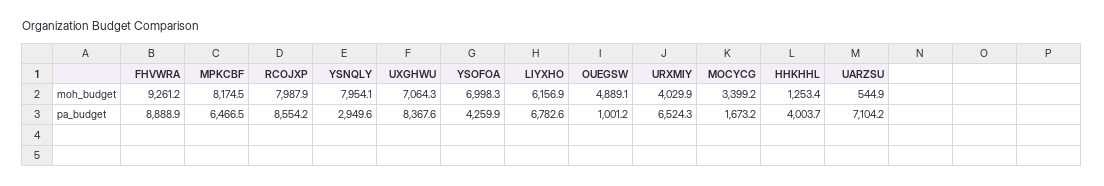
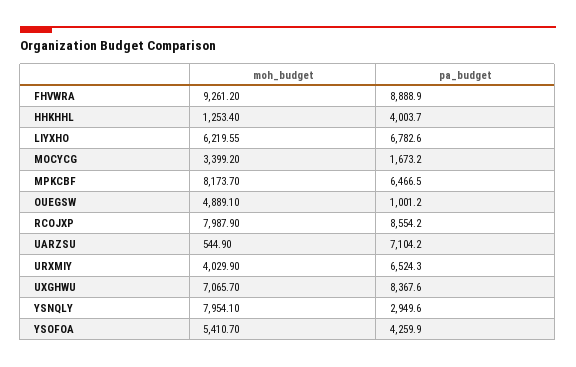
MPKCBF, moh_budget: 8174.5 -> 8173.7
UXGHWU, moh_budget: 7064.3 -> 7065.7
YSOFOA, moh_budget: 6998.3 -> 5410.7
LIYXHO, moh_budget: 6156.9 -> 6219.55

